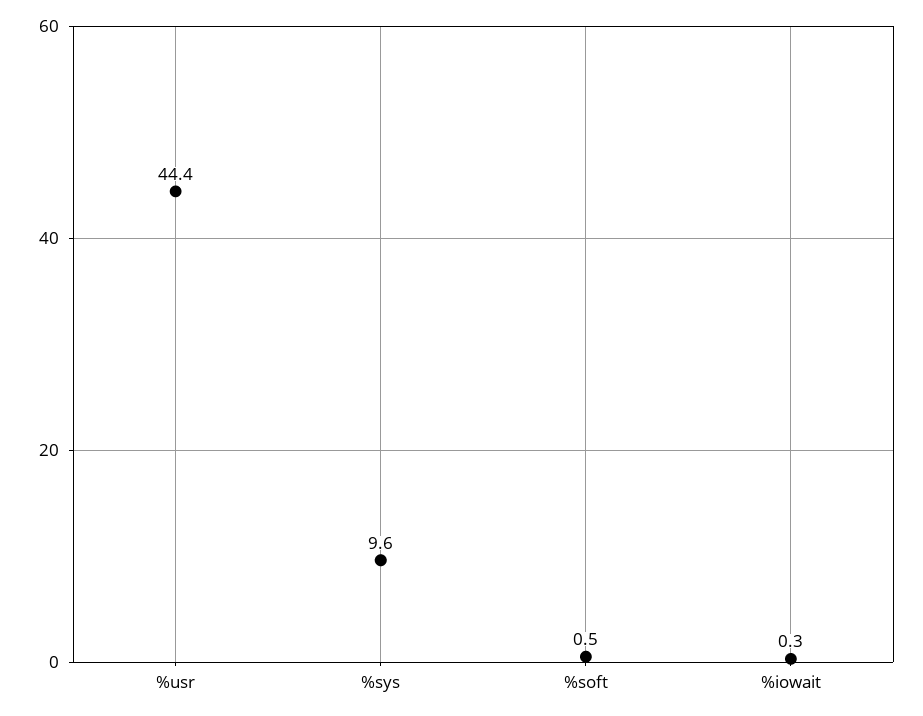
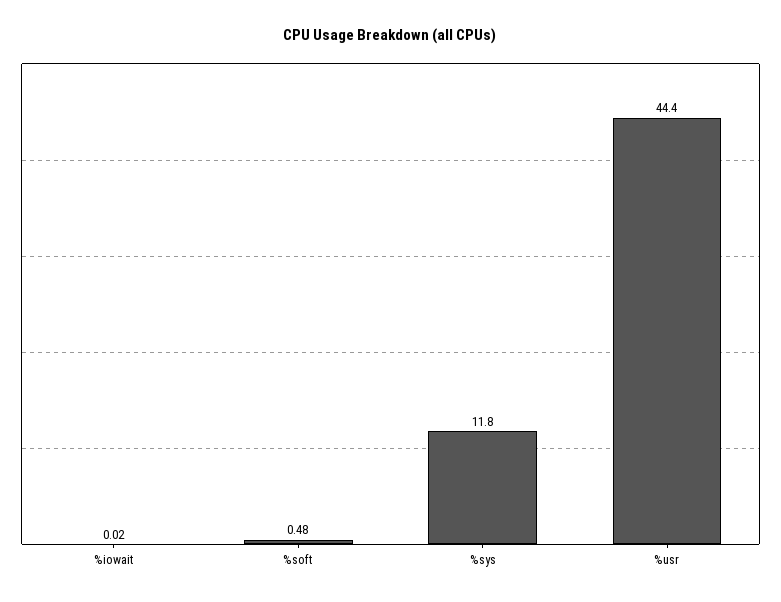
%sys: 9.6 -> 11.8
%iowait: 0.3 -> 0.02

